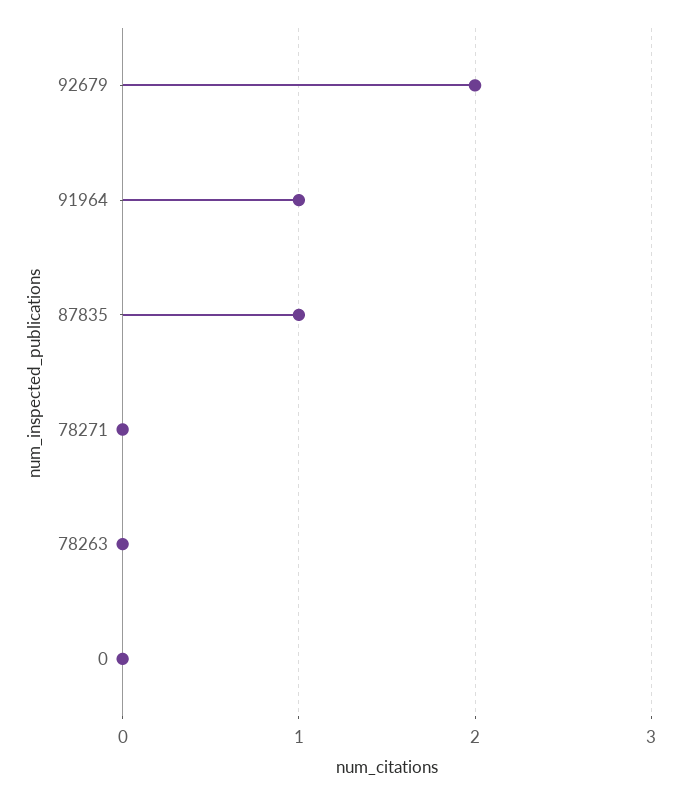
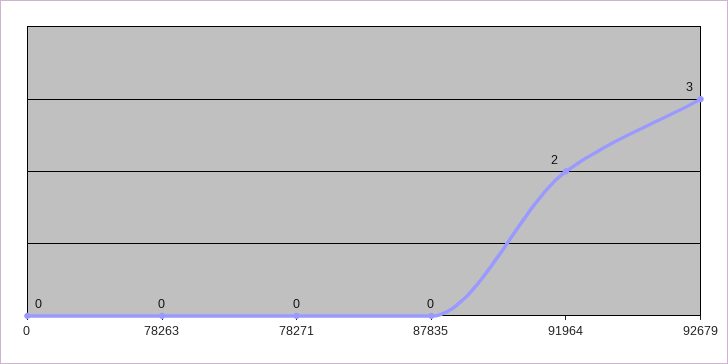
92679: 2 -> 3
91964: 1 -> 2
87835: 1 -> 0

